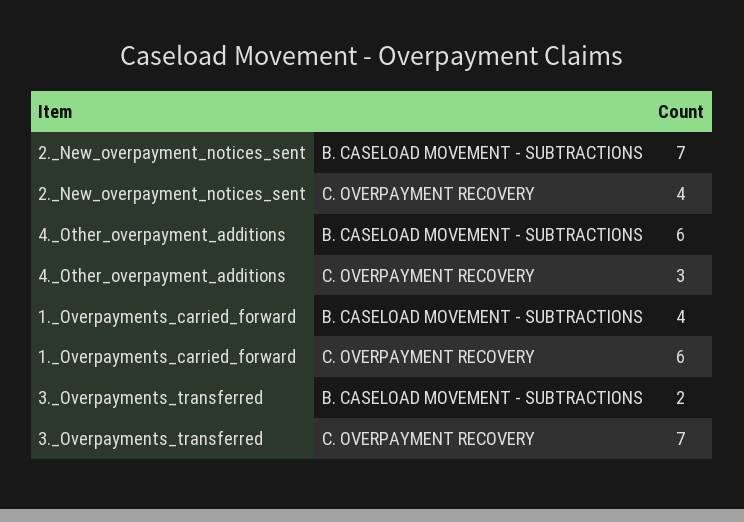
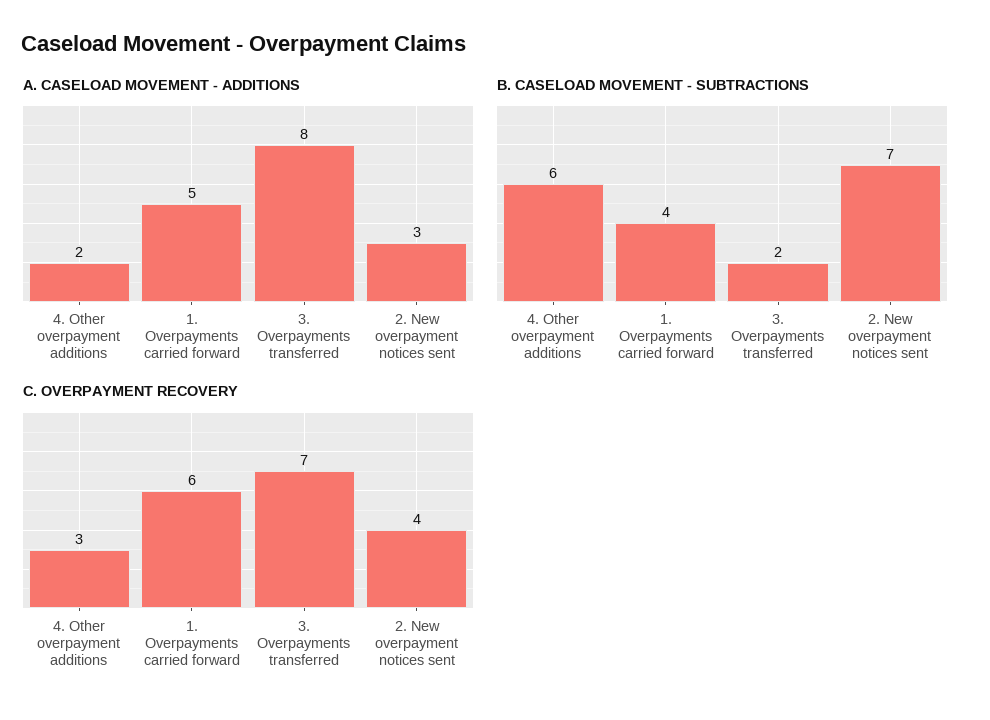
A. CASELOAD MOVEMENT - ADDITIONS, 4._Other_overpayment_additions: none -> 2
A. CASELOAD MOVEMENT - ADDITIONS, 1._Overpayments_carried_forward: none -> 5
A. CASELOAD MOVEMENT - ADDITIONS, 3._Overpayments_transferred: none -> 8
A. CASELOAD MOVEMENT - ADDITIONS, 2._New_overpayment_notices_sent: none -> 3

